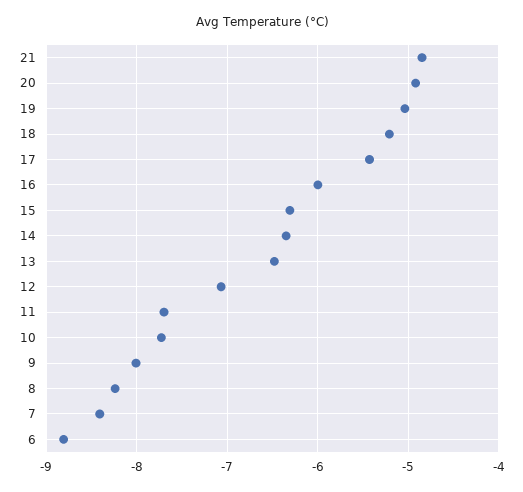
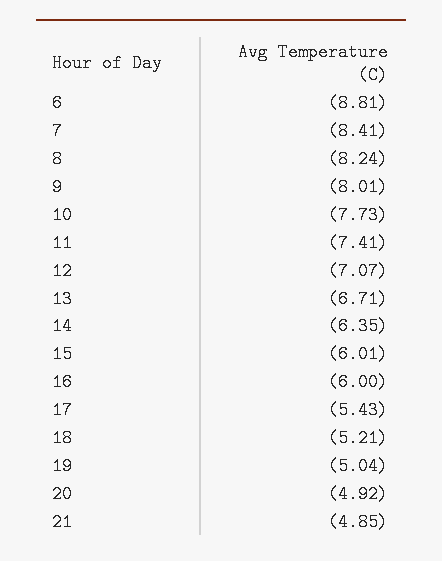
15: -6.3 -> -6.01
13: -6.5 -> -6.71
11: -7.7 -> -7.41

